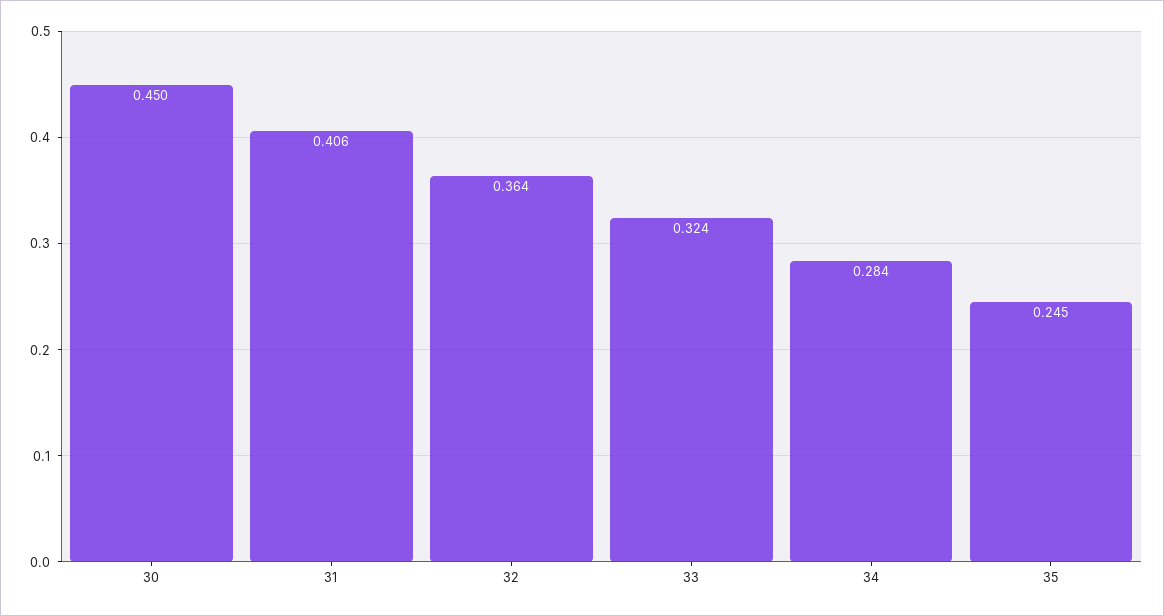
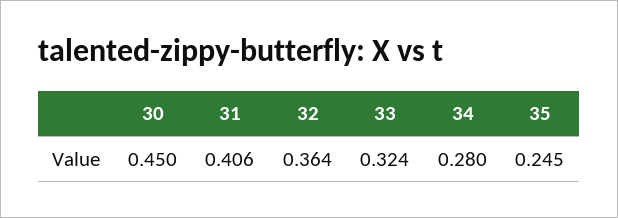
34: 0.284 -> 0.28

